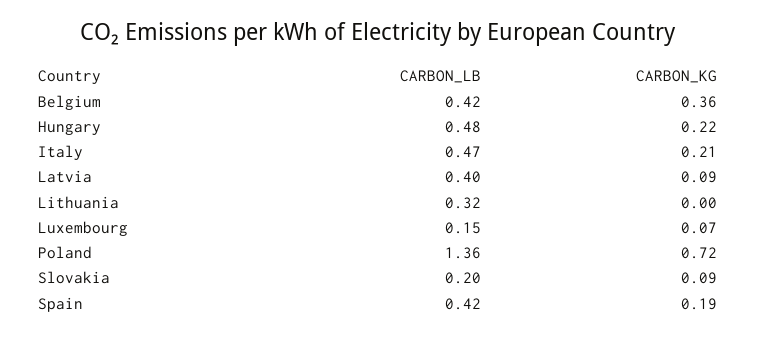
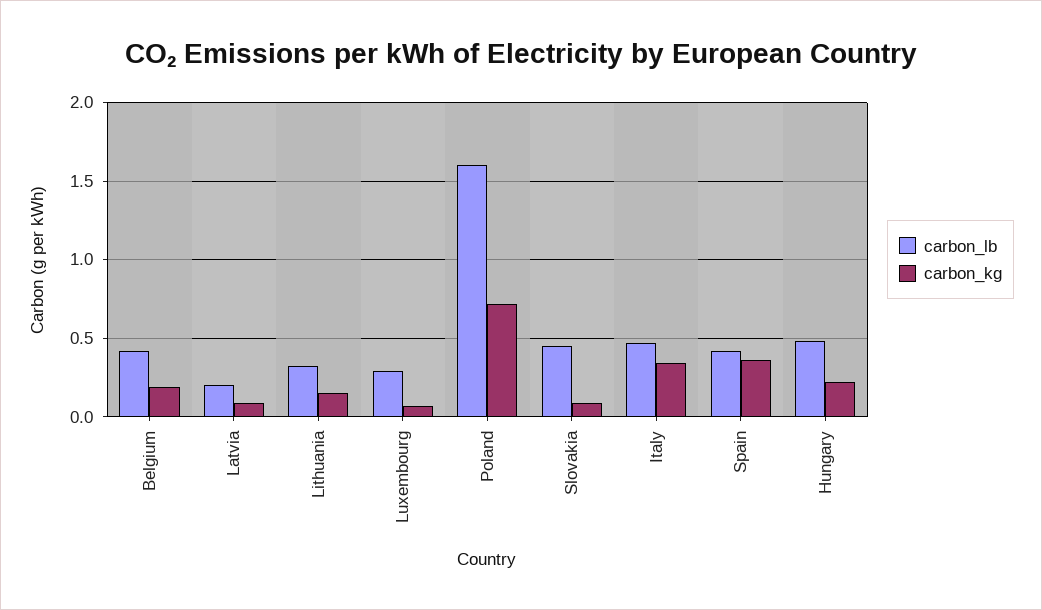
CARBON_KG, Belgium: 0.36 -> 0.2
CARBON_KG, Italy: 0.21 -> 0.35
CARBON_LB, Latvia: 0.4 -> 0.2
CARBON_KG, Lithuania: 0 -> 0.15
CARBON_LB, Luxembourg: 0.15 -> 0.3
CARBON_LB, Poland: 1.36 -> 1.6
CARBON_LB, Slovakia: 0.2 -> 0.45
CARBON_KG, Spain: 0.19 -> 0.35

